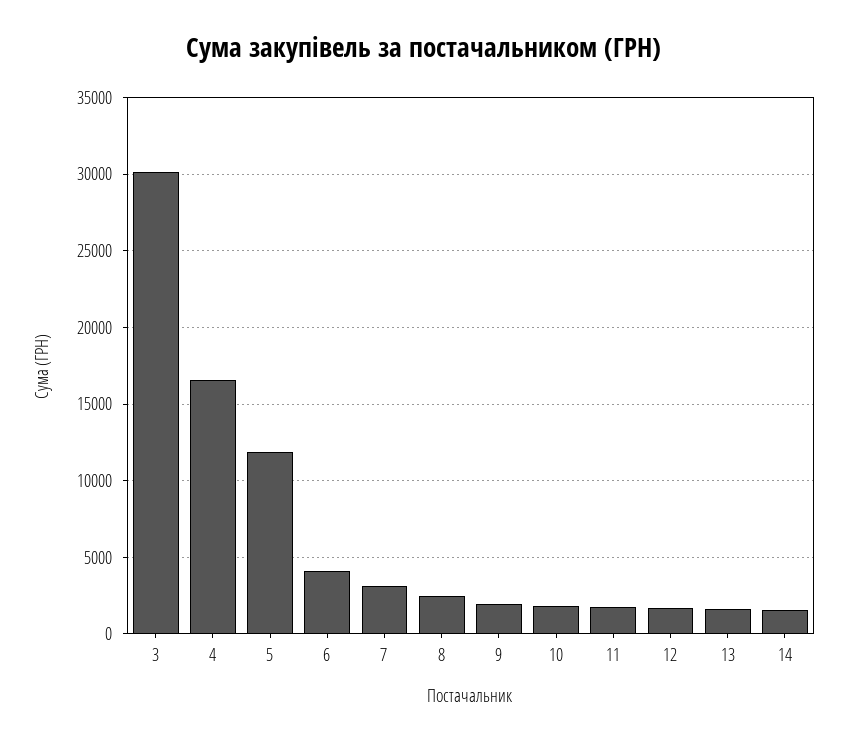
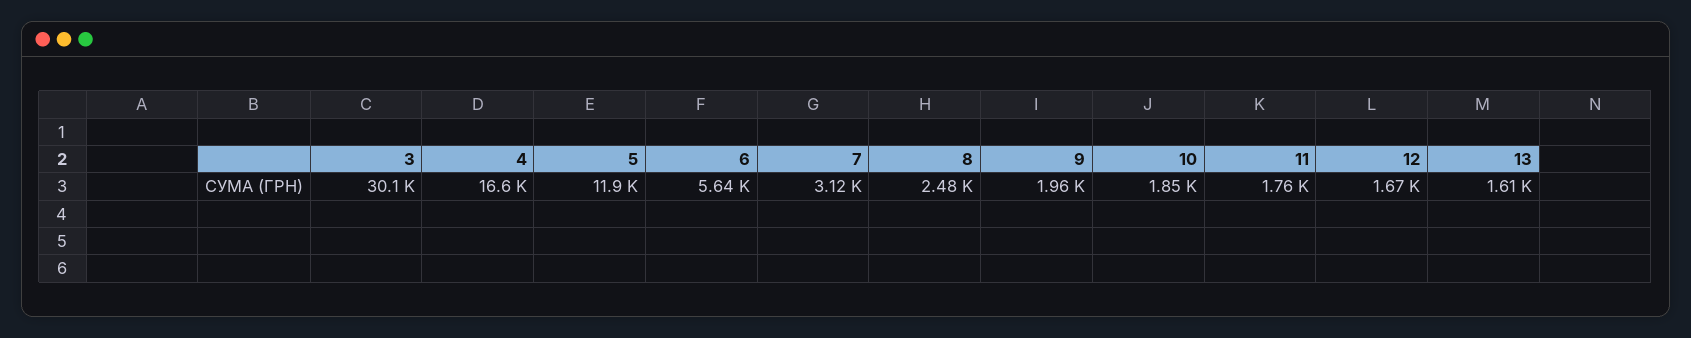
6: 4000 -> 5640
14: 1500 -> none

